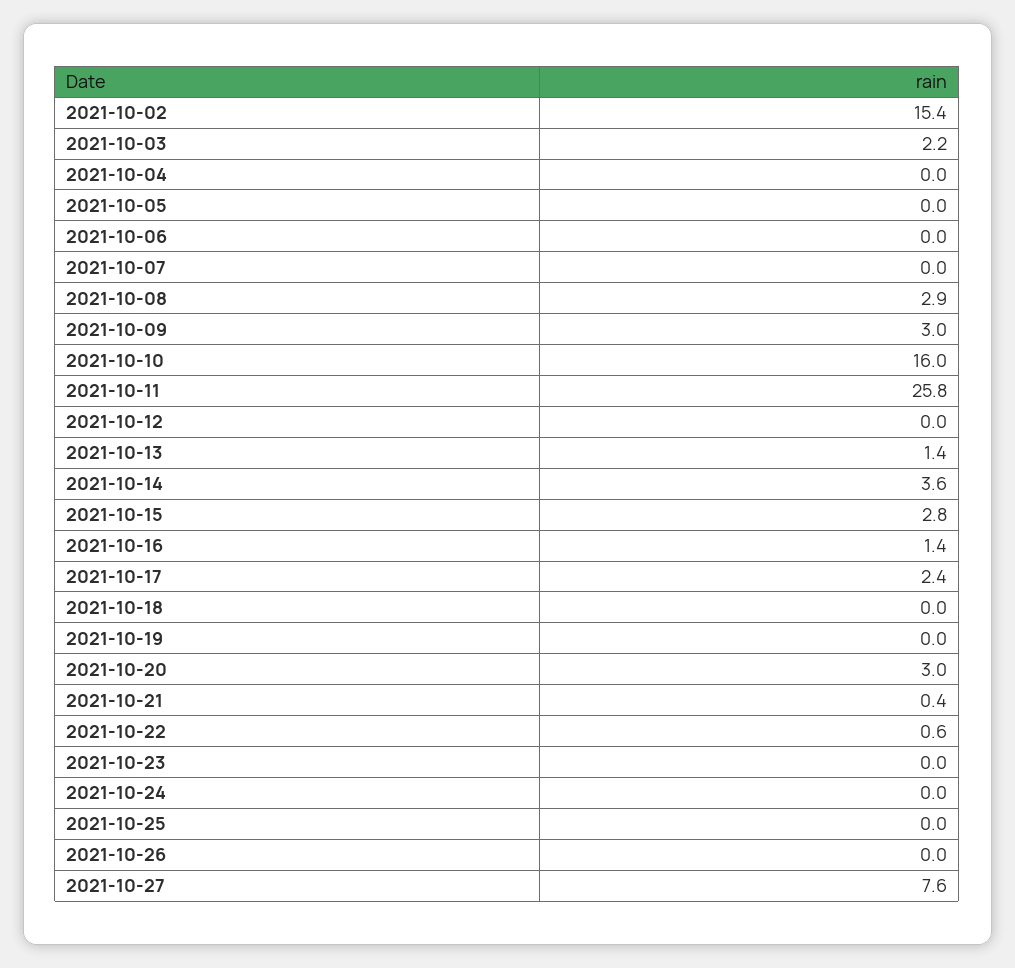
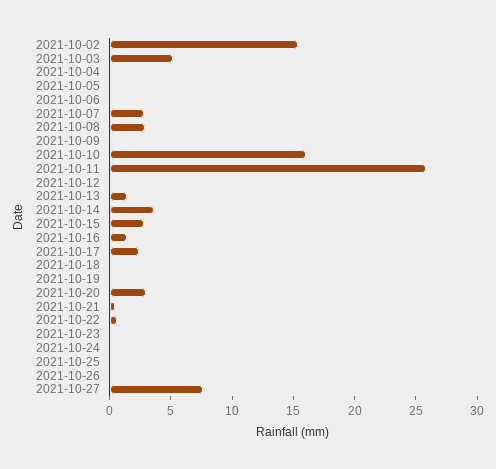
2021-10-03: 2.2 -> 5
2021-10-07: 0 -> 3
2021-10-09: 3 -> 0

